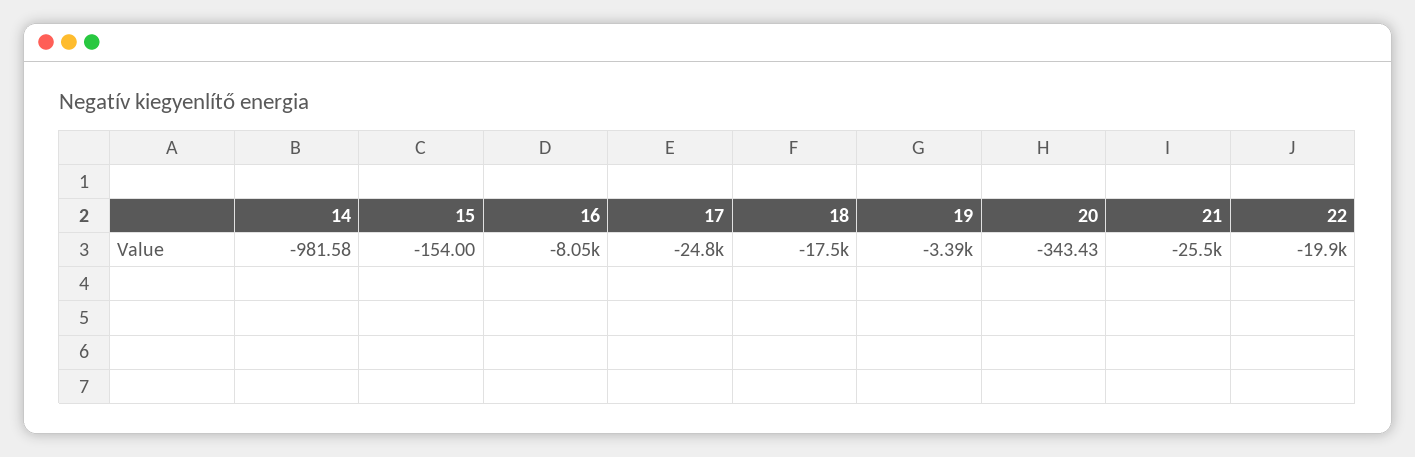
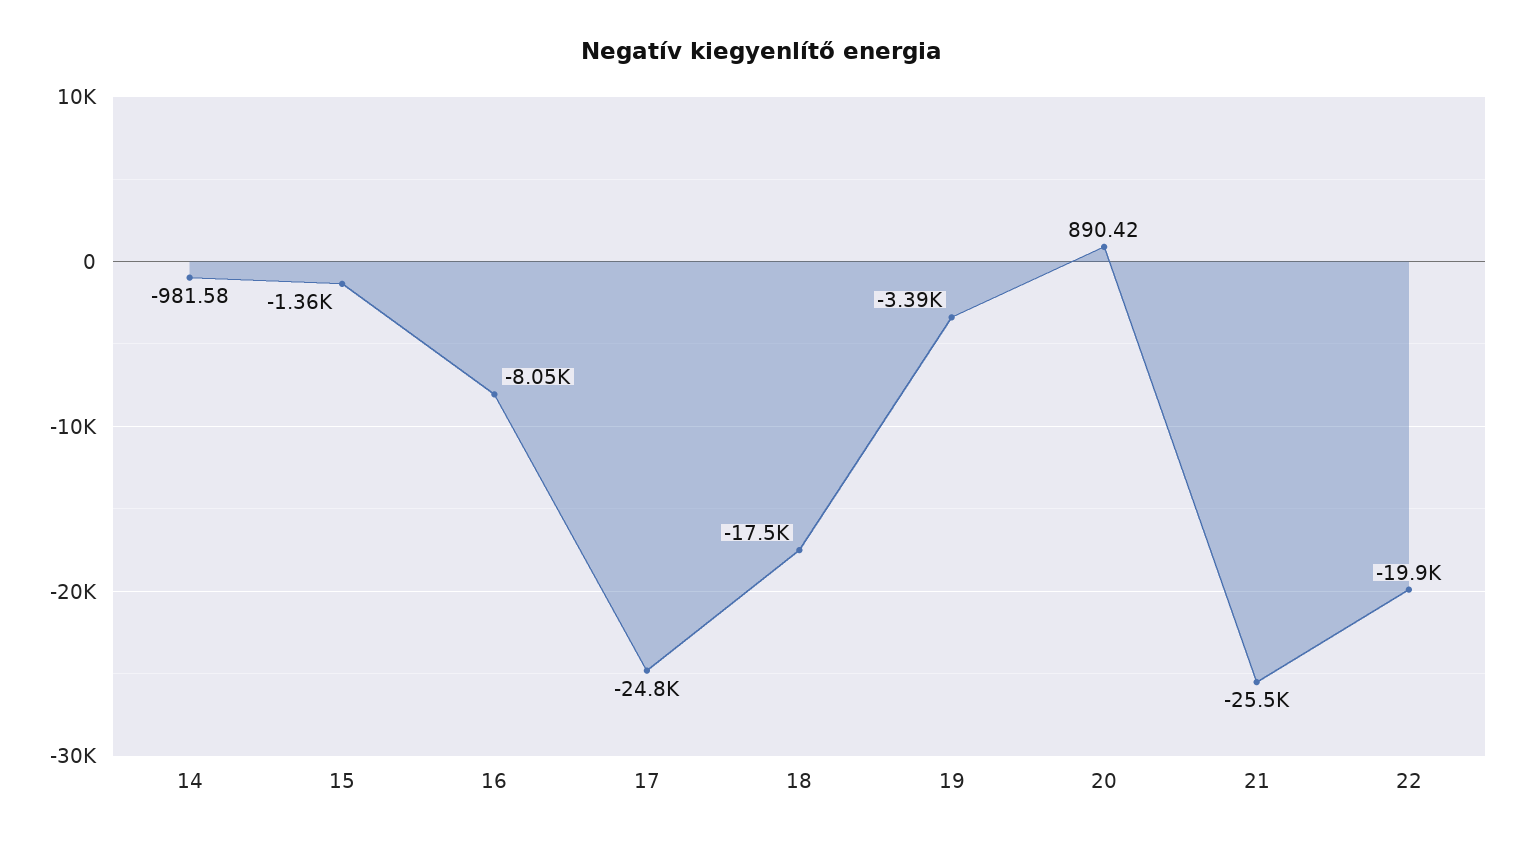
15: -154 -> -1360
20: -343.43 -> 890.42

